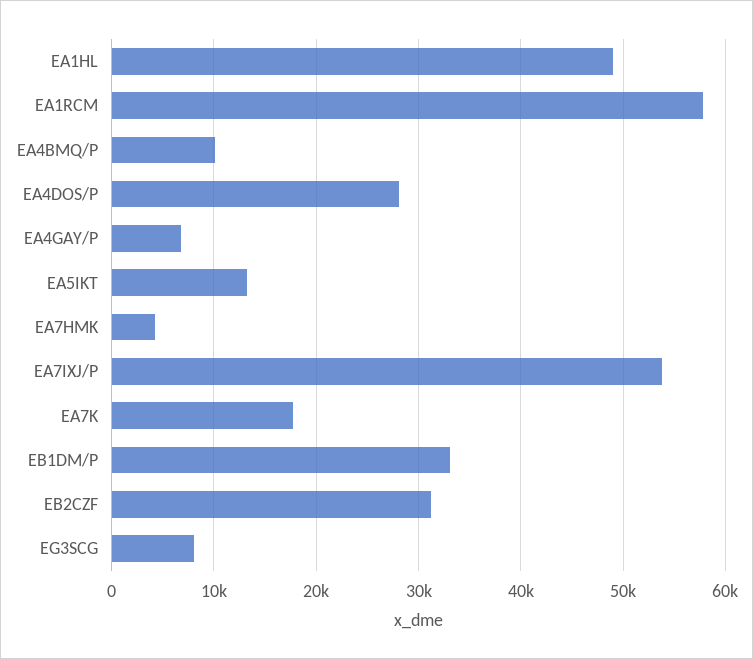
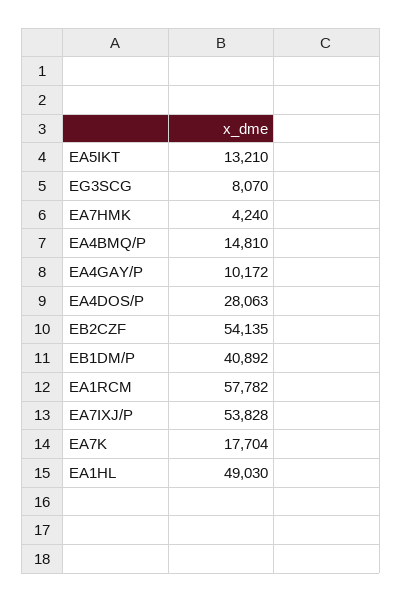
EA4BMQ/P: 10000 -> 14810
EA4GAY/P: 7000 -> 10172
EB1DM/P: 33000 -> 40892
EB2CZF: 31000 -> 54135

